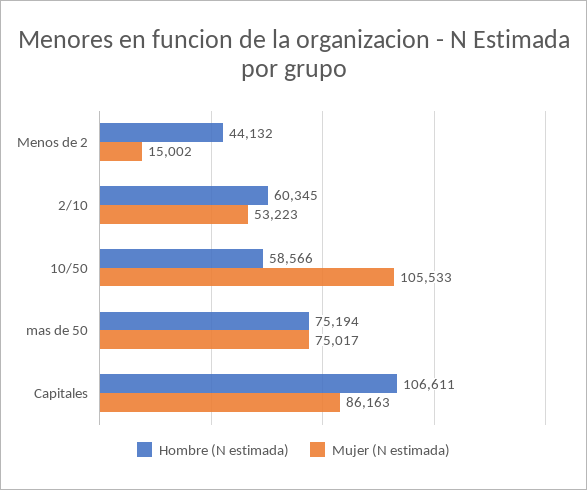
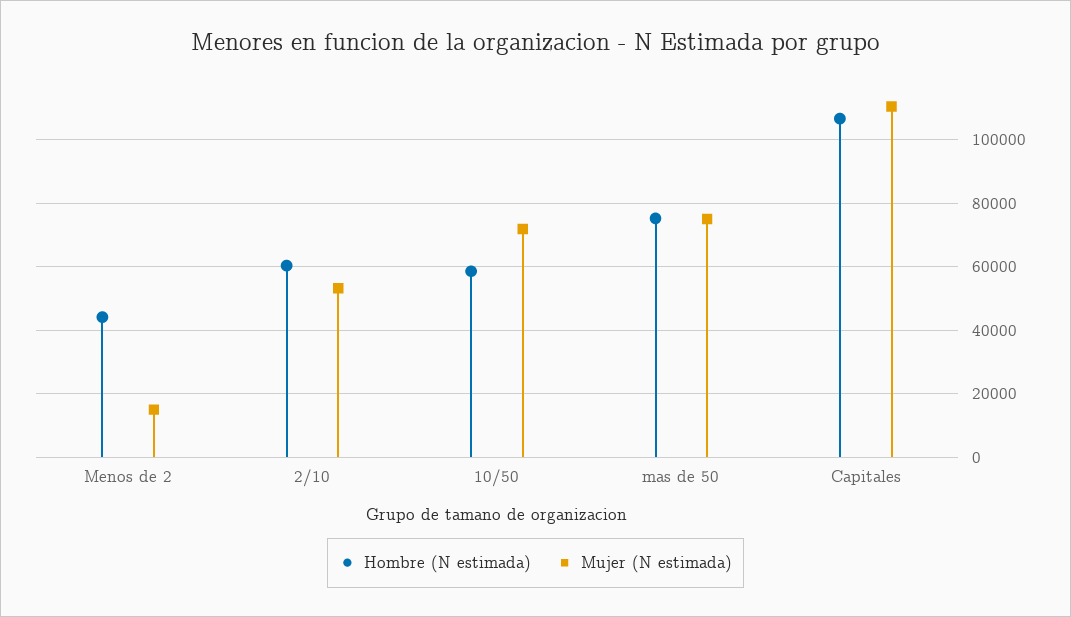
Mujer (N estimada), 10/50: 105533 -> 72000
Mujer (N estimada), Capitales: 86163 -> 110000

